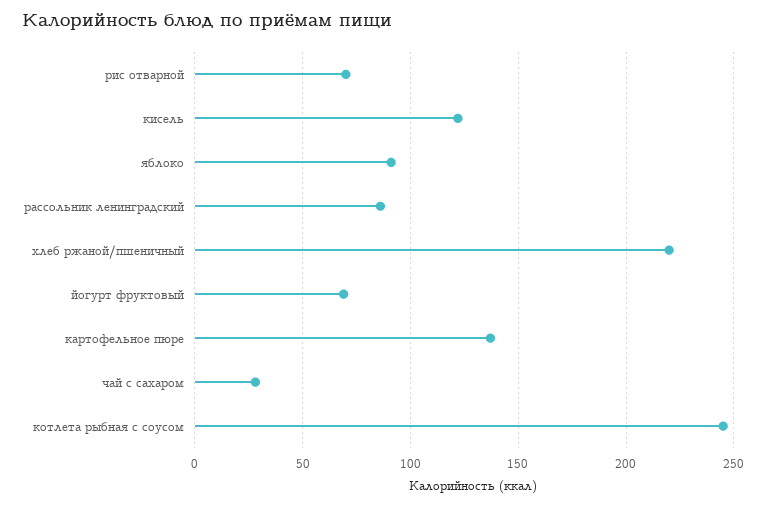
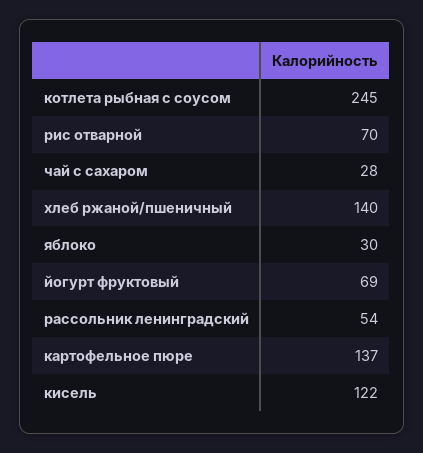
яблоко: 90 -> 30
рассольник ленинградский: 85 -> 54
хлеб ржаной/пшеничный: 220 -> 140

